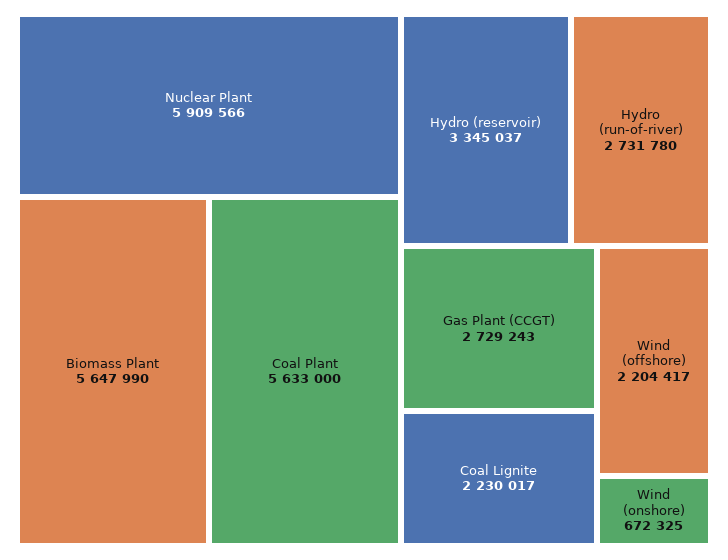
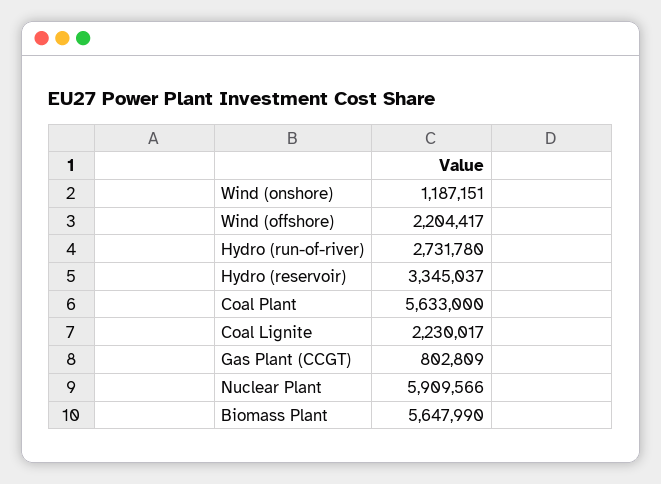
Gas Plant (CCGT): 2729243 -> 802809
Wind (onshore): 672325 -> 1187151

